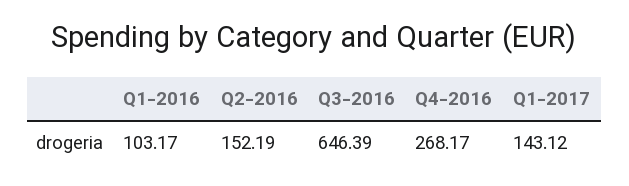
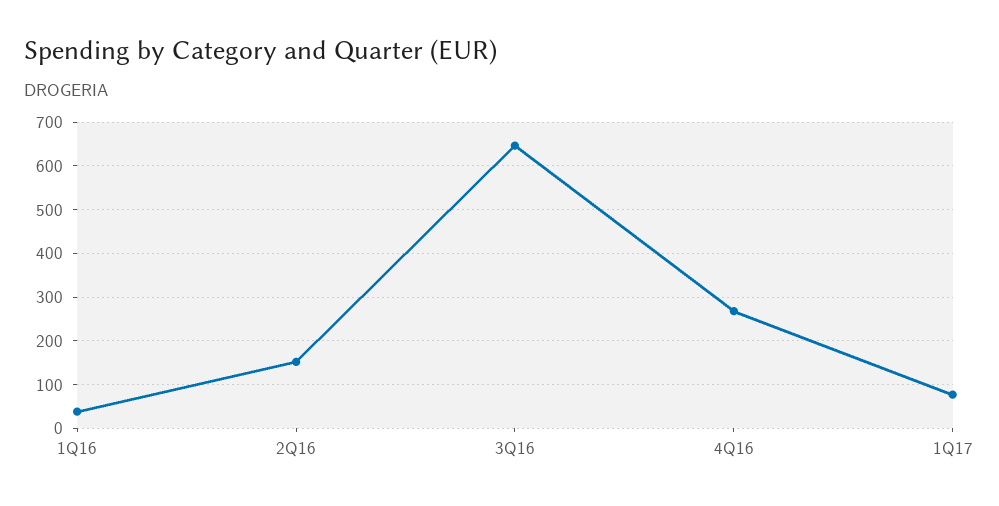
Q1-2016: 103.17 -> 40
Q1-2017: 143.12 -> 80

